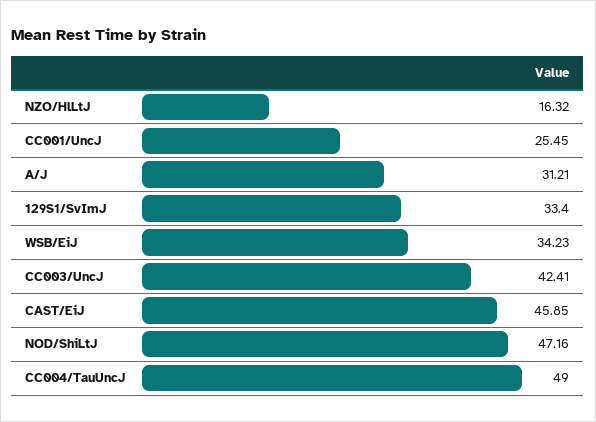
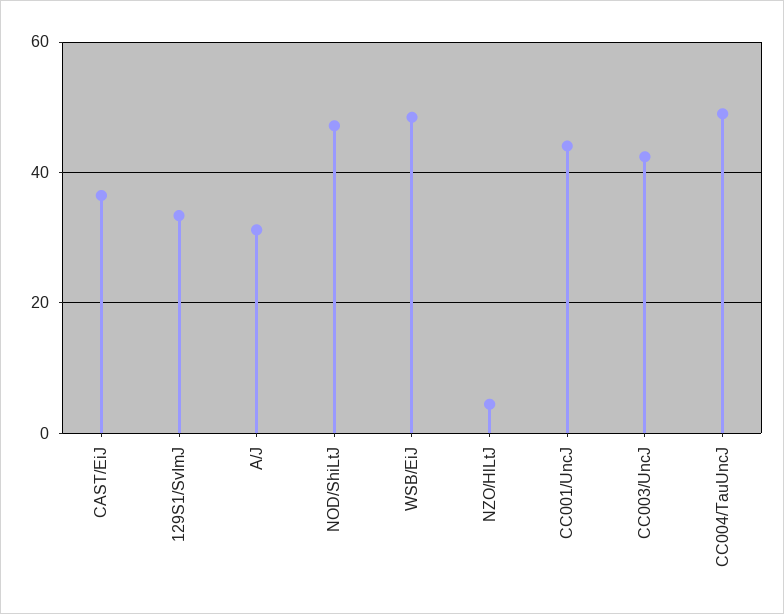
NZO/HlLtJ: 16.32 -> 4
CC001/UncJ: 25.45 -> 44
WSB/EiJ: 34.23 -> 48
CAST/EiJ: 45.85 -> 36

